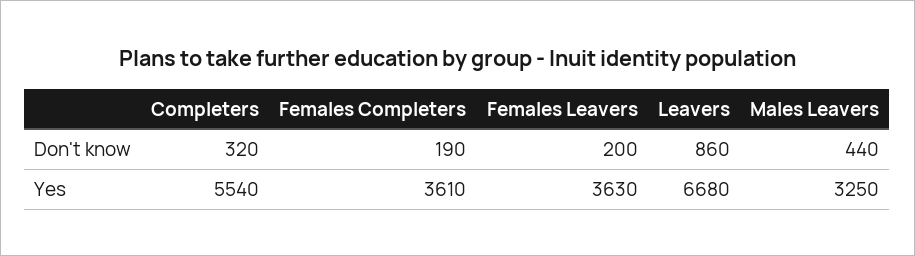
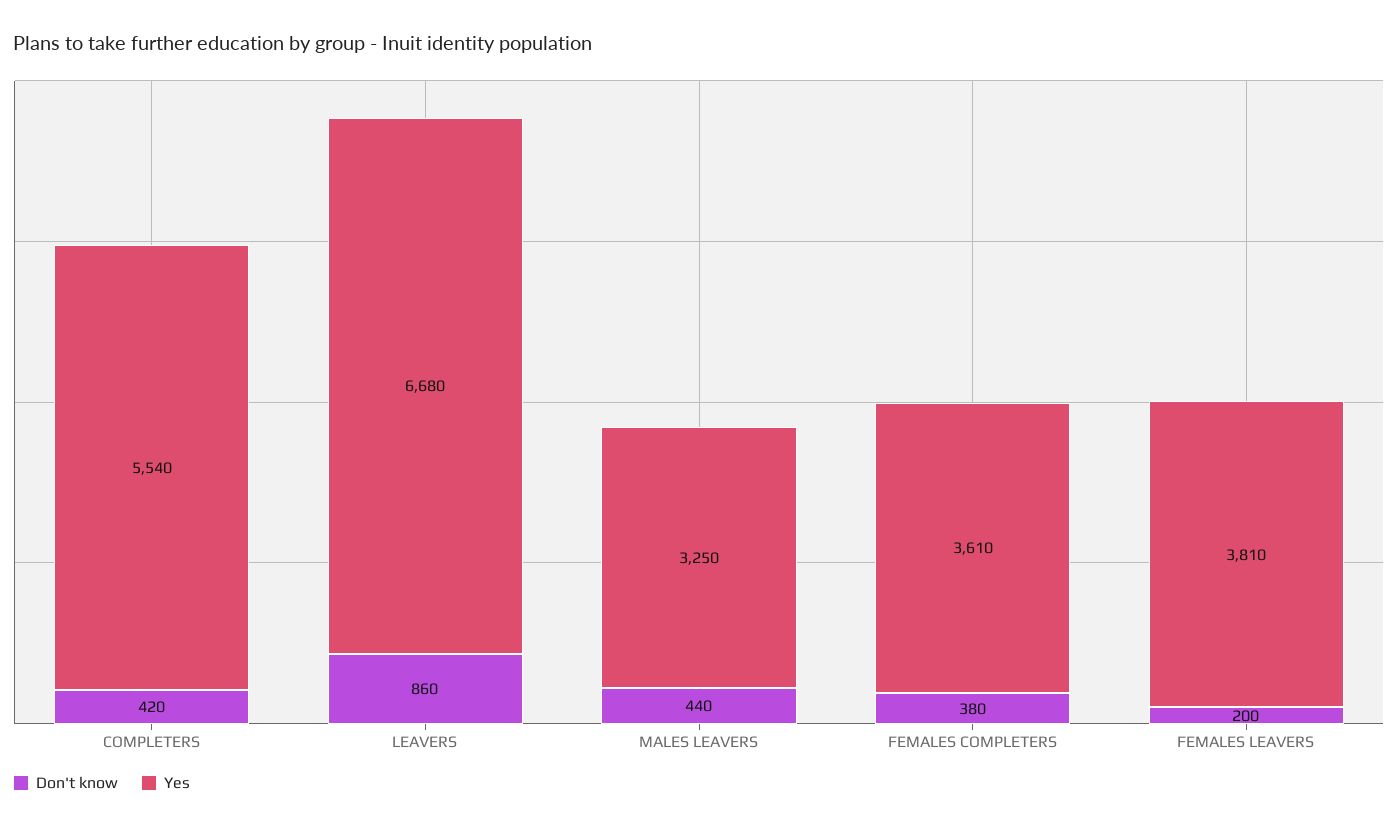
Don't know, Completers: 320 -> 420
Don't know, Females Completers: 190 -> 380
Yes, Females Leavers: 3630 -> 3810

